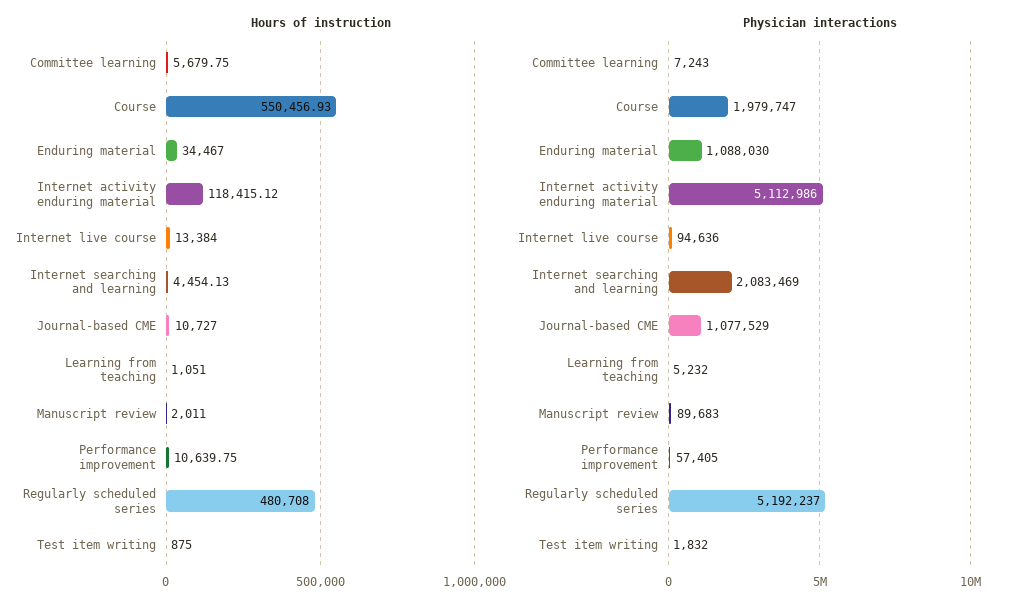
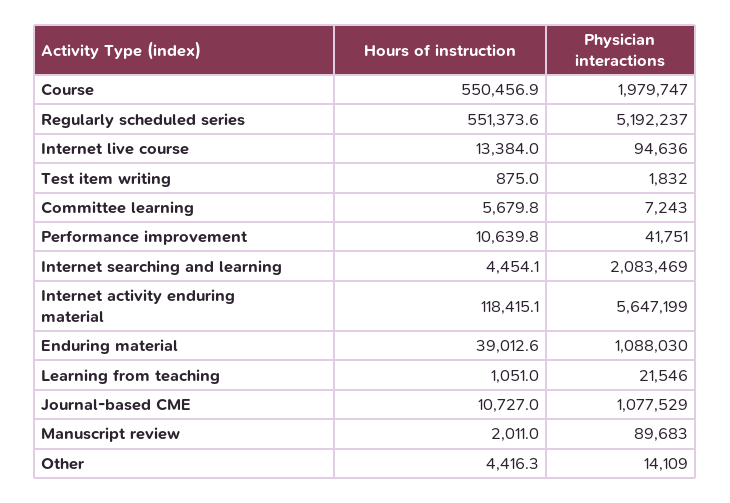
Hours of instruction, Enduring material: 34467 -> 39012.6
Hours of instruction, Regularly scheduled series: 480708 -> 551373.6
Physician interactions, Internet activity enduring material: 5112986 -> 5647199
Physician interactions, Learning from teaching: 5232 -> 21546
Physician interactions, Performance improvement: 57405 -> 41751
Hours of instruction, Other: none -> 4416.3
Physician interactions, Other: none -> 14109

